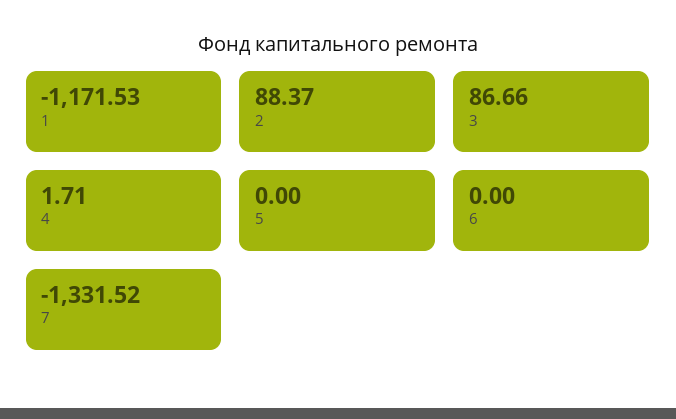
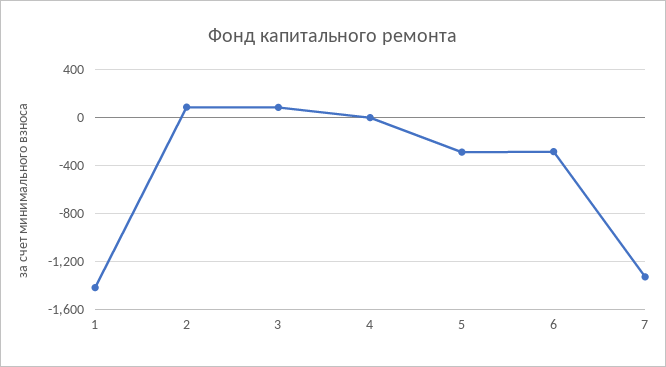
1: -1171.53 -> -1400
5: 0 -> -300
6: 0 -> -300

